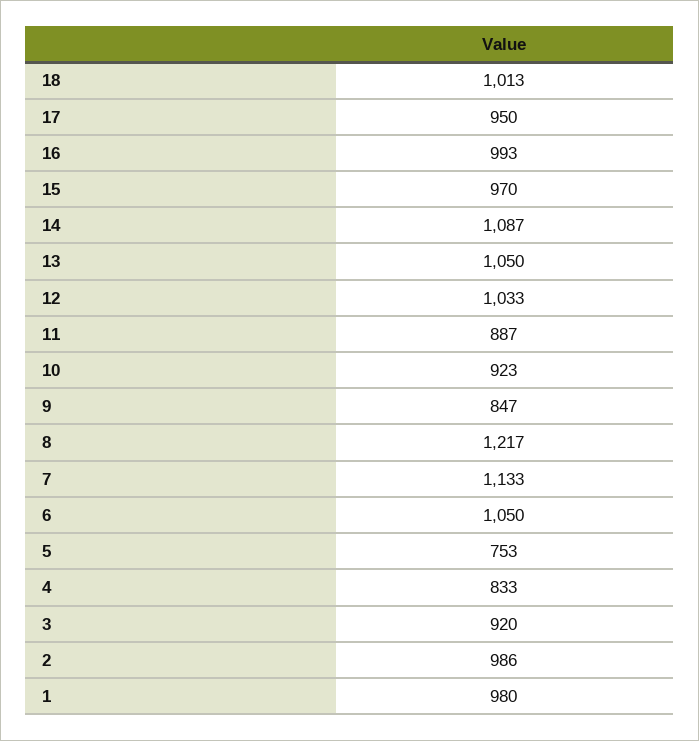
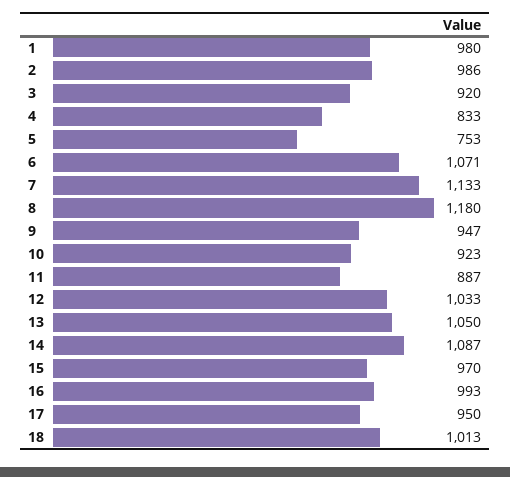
9: 847 -> 947
8: 1217 -> 1180
6: 1050 -> 1071

